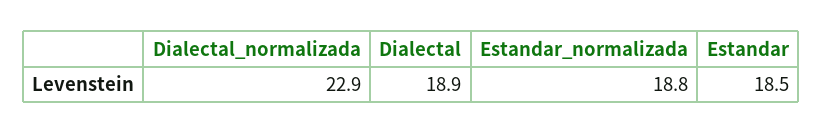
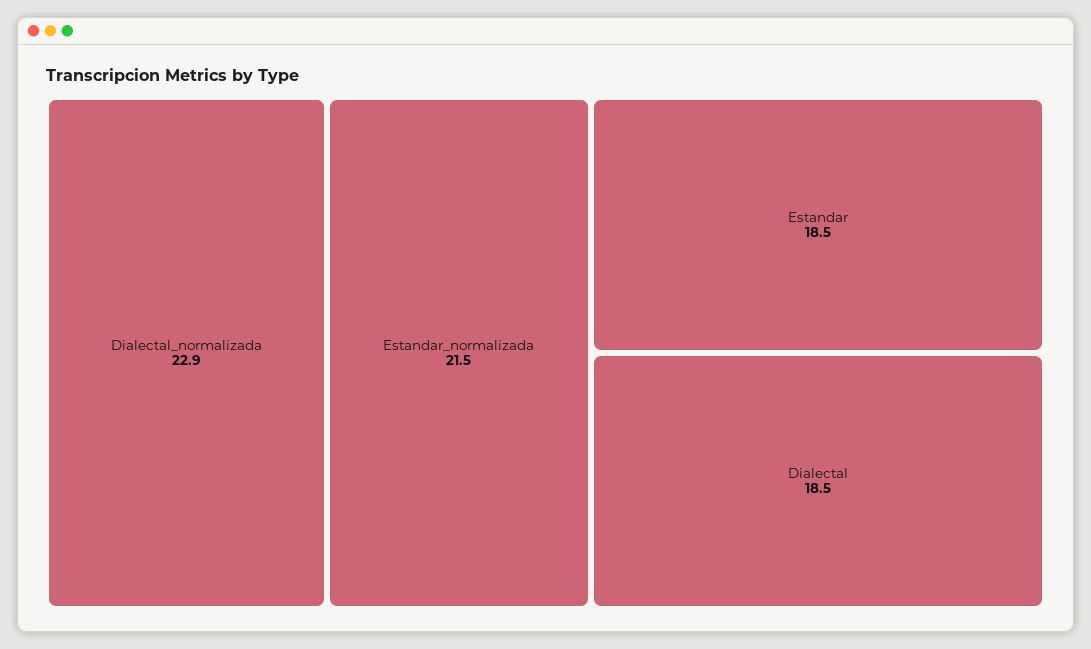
Dialectal: 18.9 -> 18.5
Estandar_normalizada: 18.8 -> 21.5

